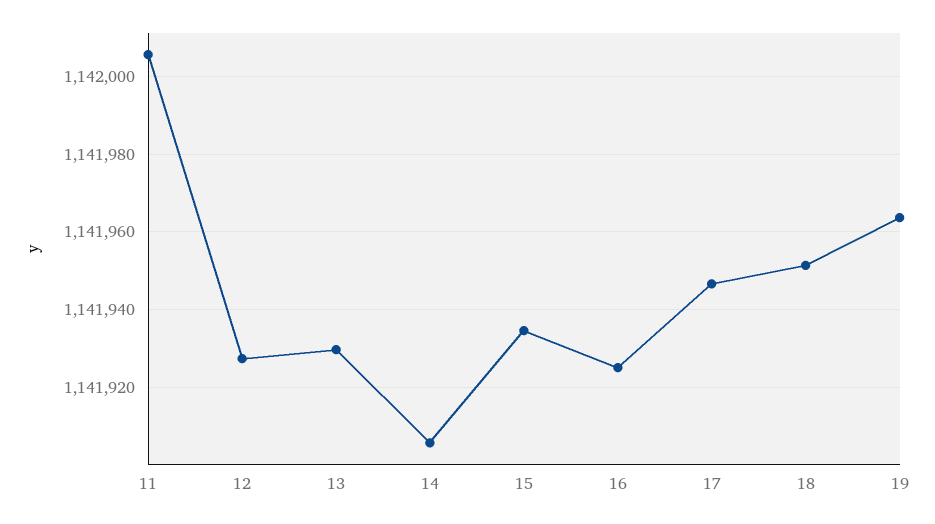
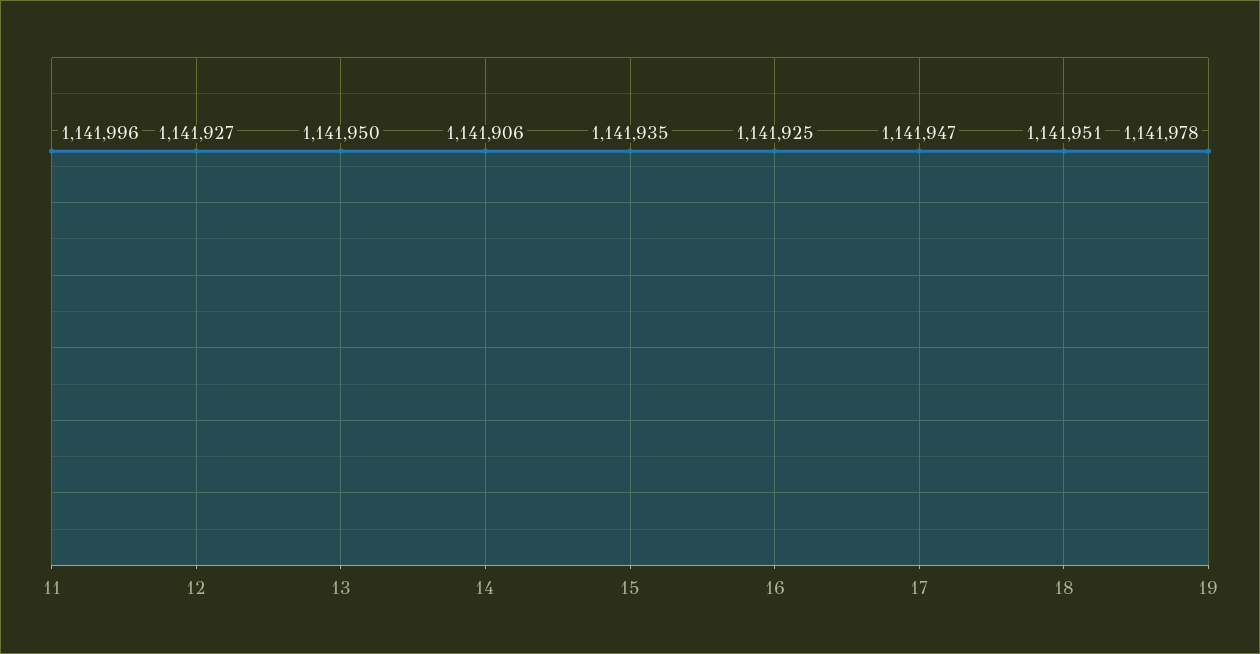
11: 1142006 -> 1141996
13: 1141930 -> 1141950
19: 1141964 -> 1141978

